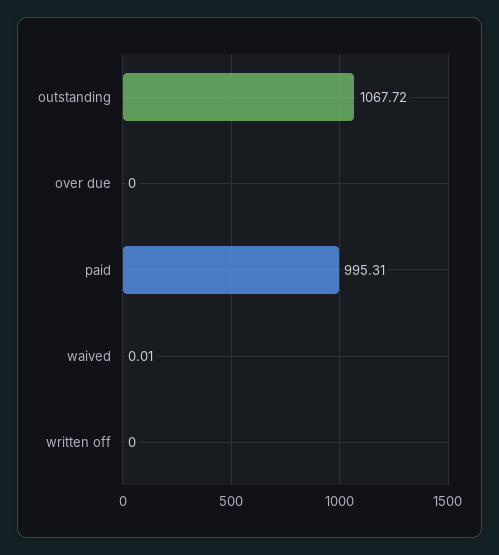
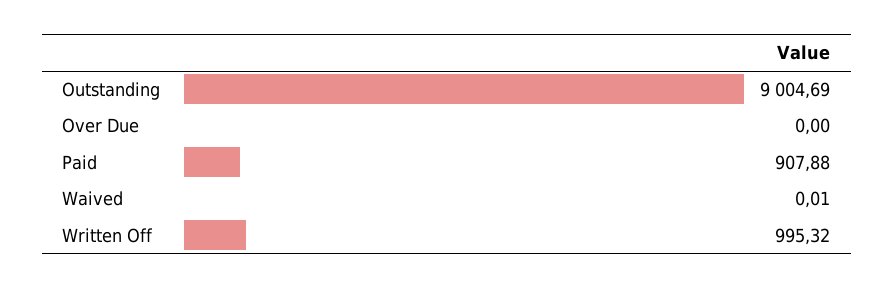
outstanding: 1067.72 -> 9004.69
paid: 995.31 -> 907.88
written off: 0 -> 995.32

